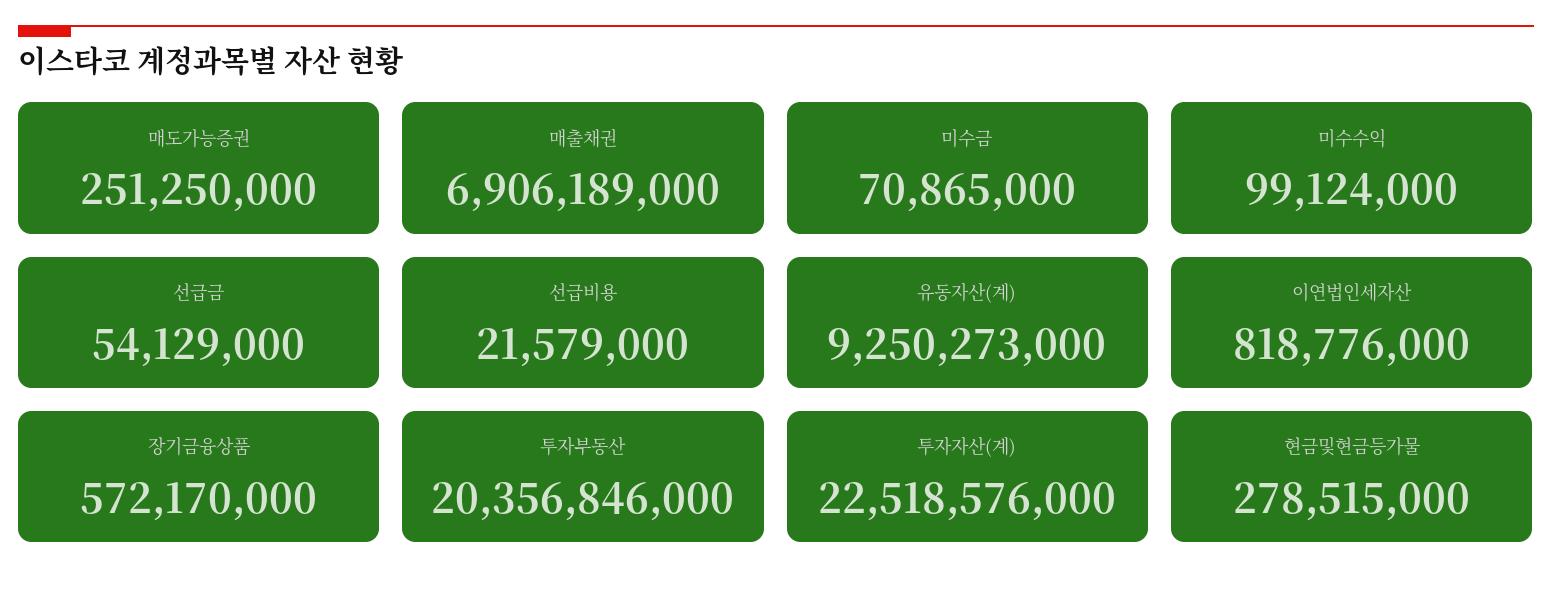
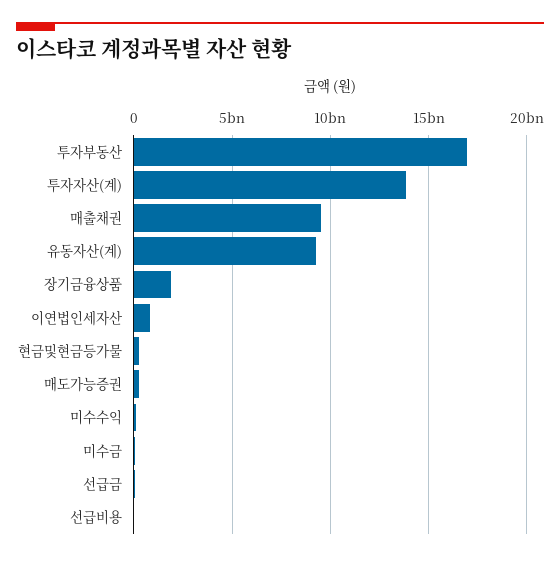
매출채권: 6906189000 -> 9500000000
장기금융상품: 572170000 -> 2000000000
투자부동산: 20356846000 -> 17000000000
투자자산(계): 22518576000 -> 14000000000

